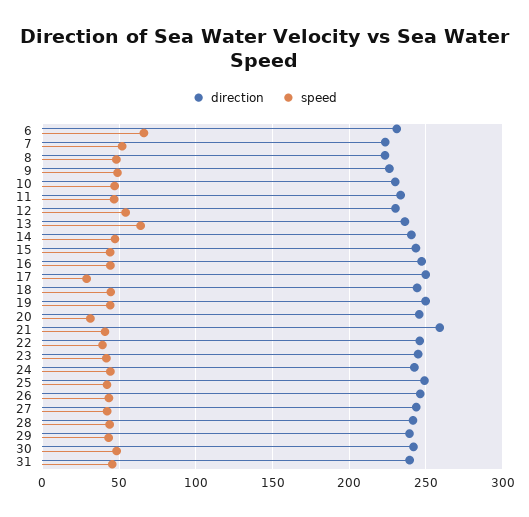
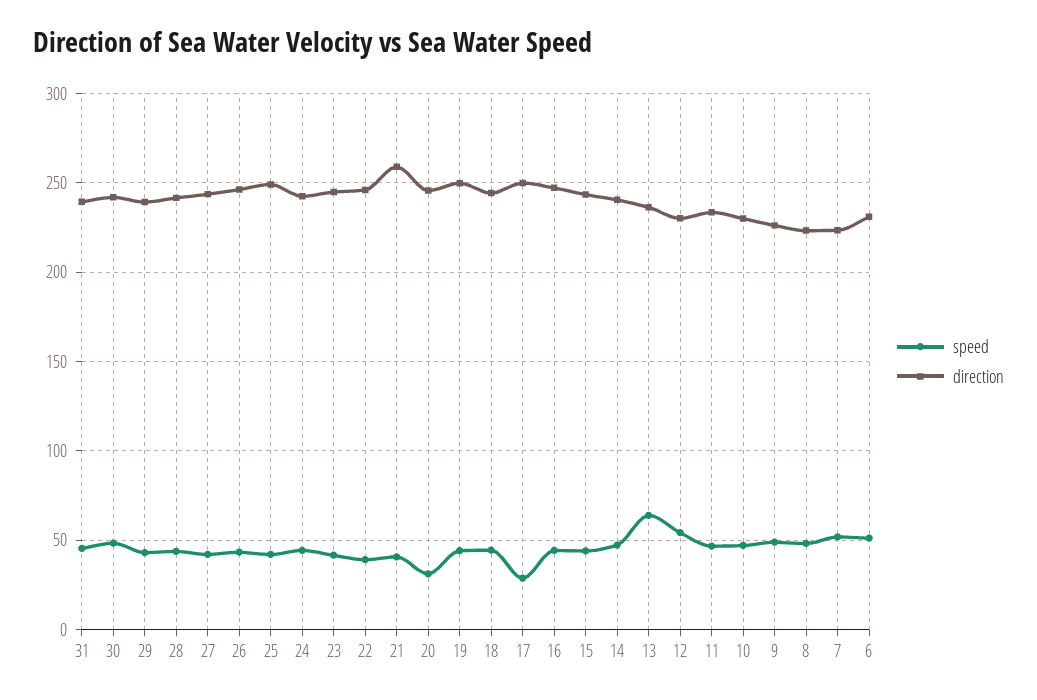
speed, 6: 65 -> 50

